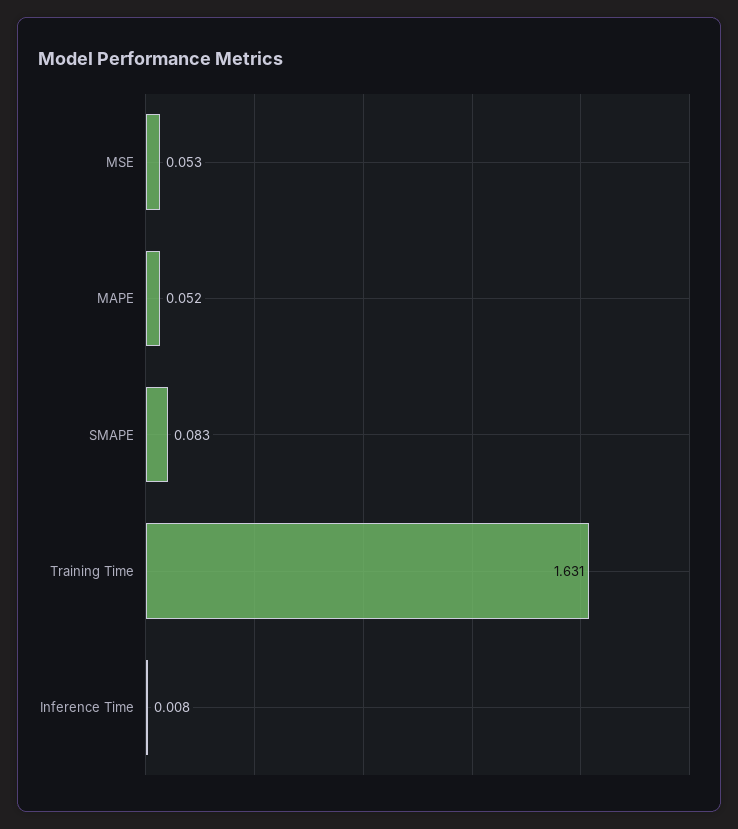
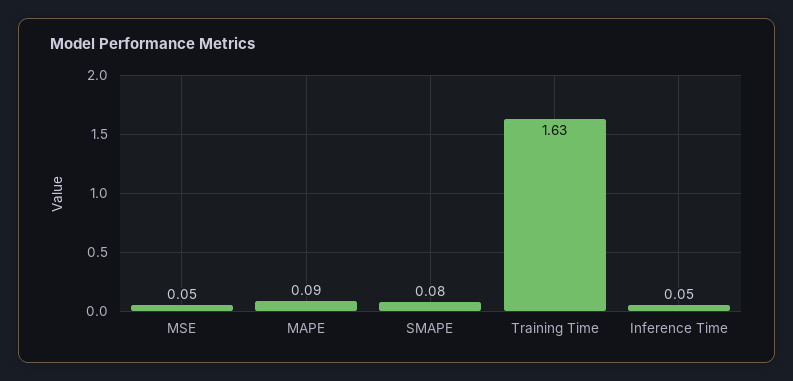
MAPE: 0.052 -> 0.09
Inference Time: 0.008 -> 0.05

